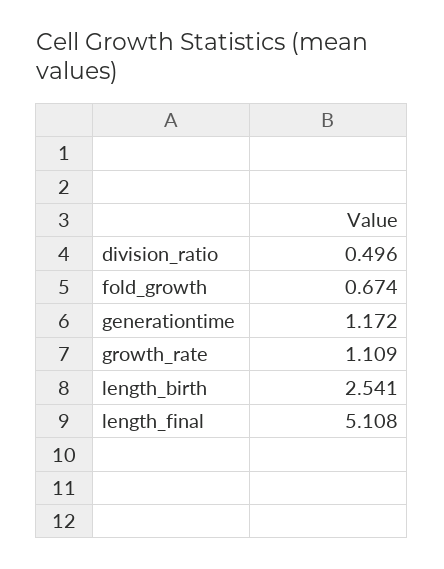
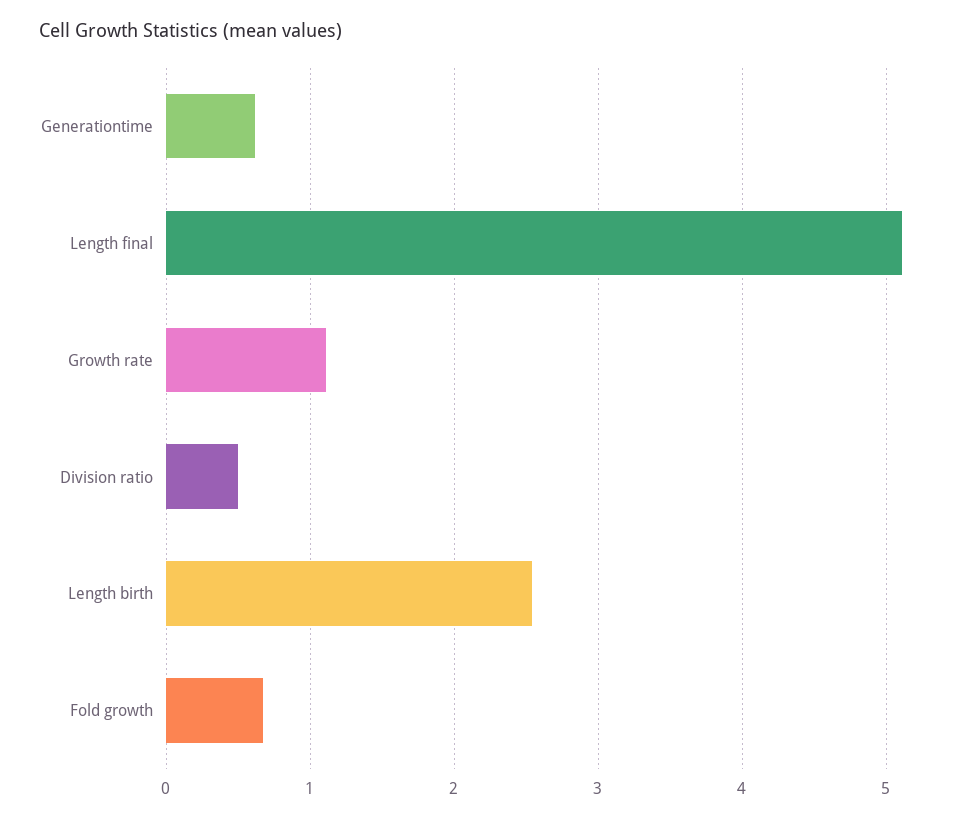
generationtime: 1.172 -> 0.6

